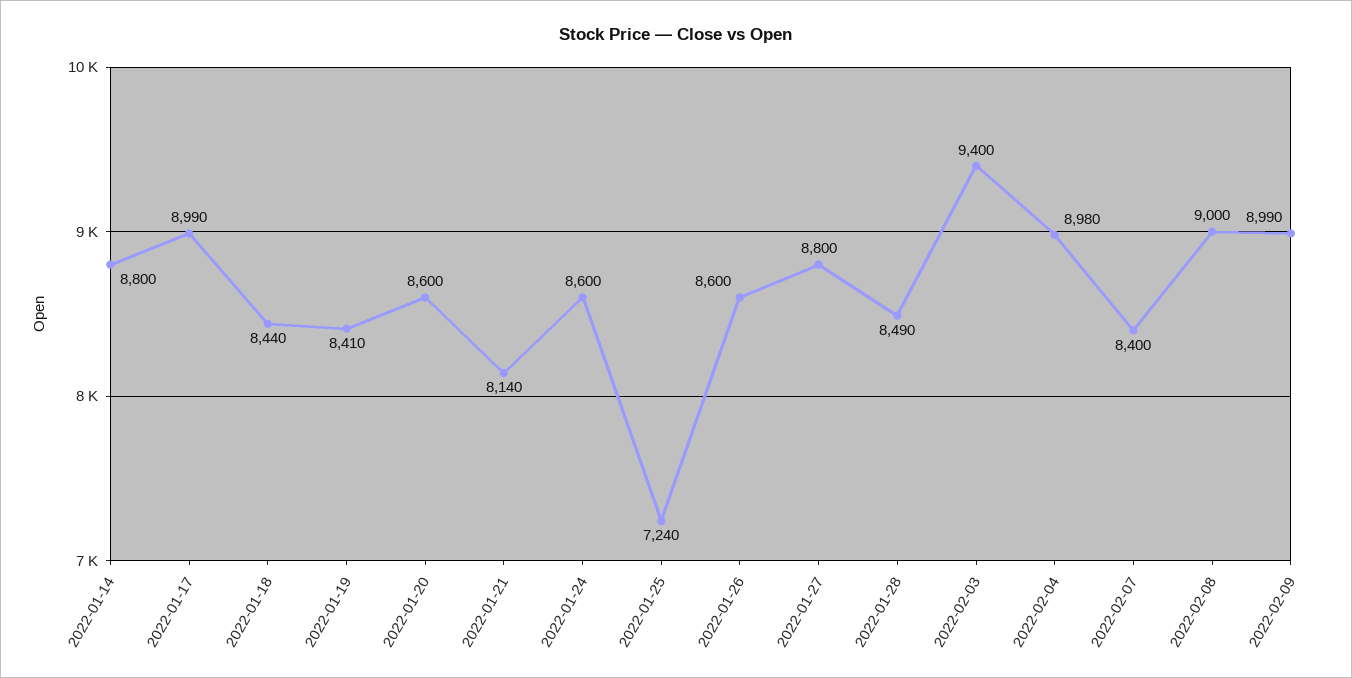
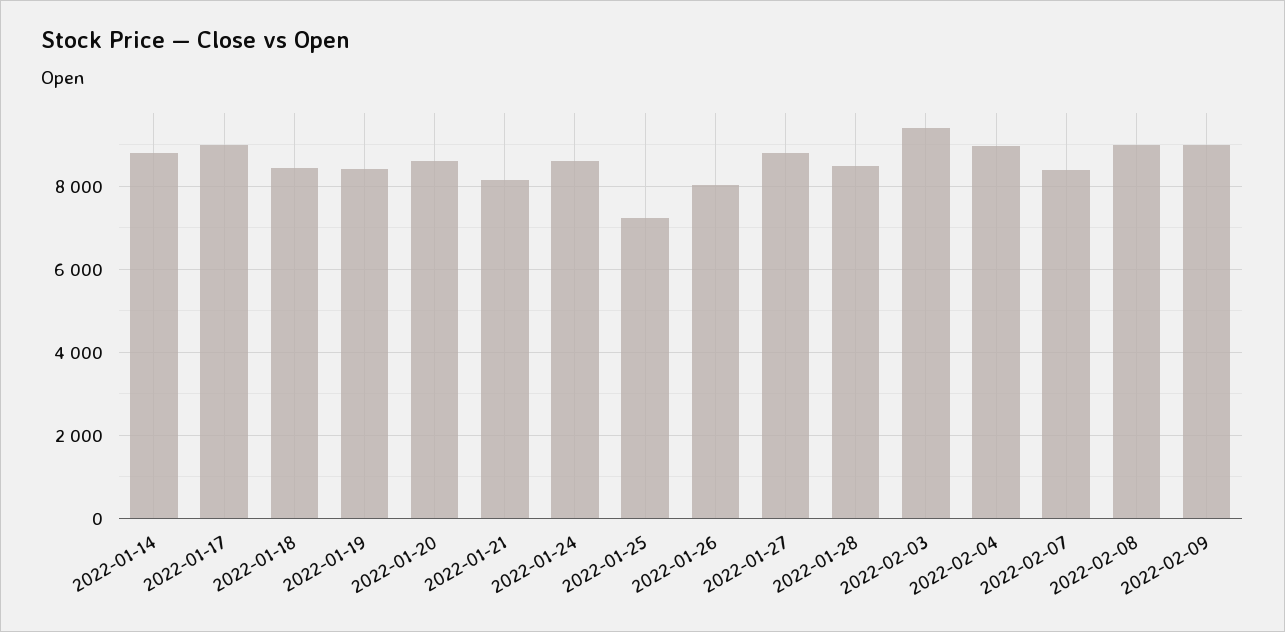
2022-01-26: 8600 -> 8000

